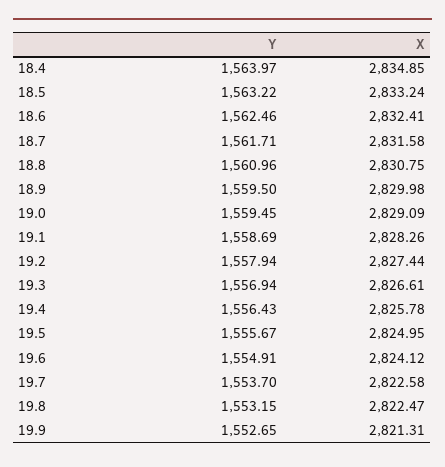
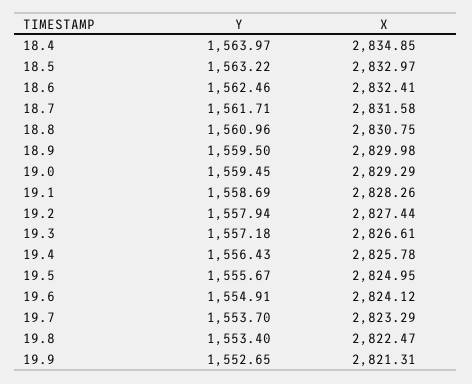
X, 18.5: 2833.24 -> 2832.97
X, 19.0: 2829.09 -> 2829.29
Y, 19.3: 1556.94 -> 1557.18
X, 19.7: 2822.58 -> 2823.29
Y, 19.8: 1553.15 -> 1553.4

